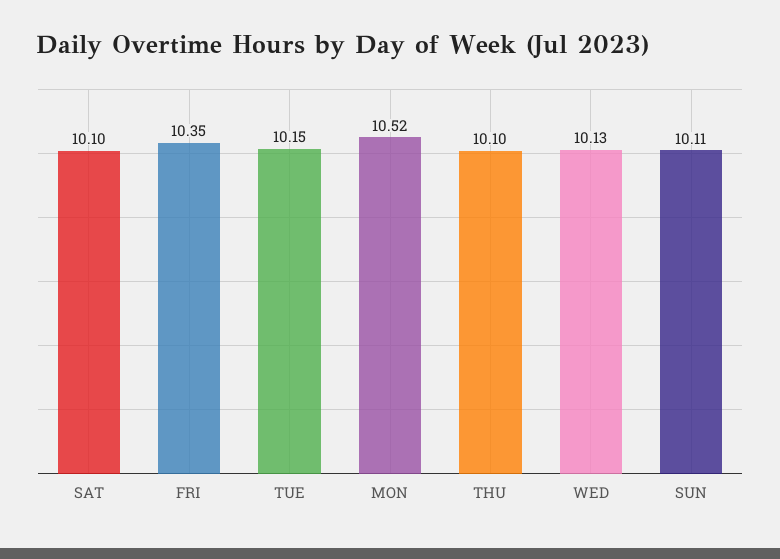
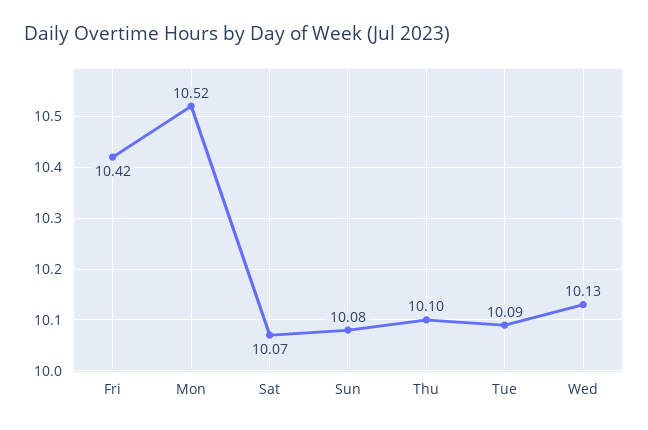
SAT: 10.1 -> 10.07
FRI: 10.35 -> 10.42
TUE: 10.15 -> 10.09
SUN: 10.11 -> 10.08

